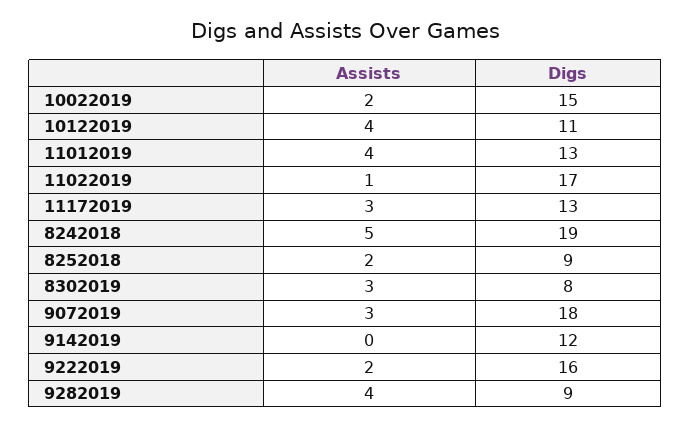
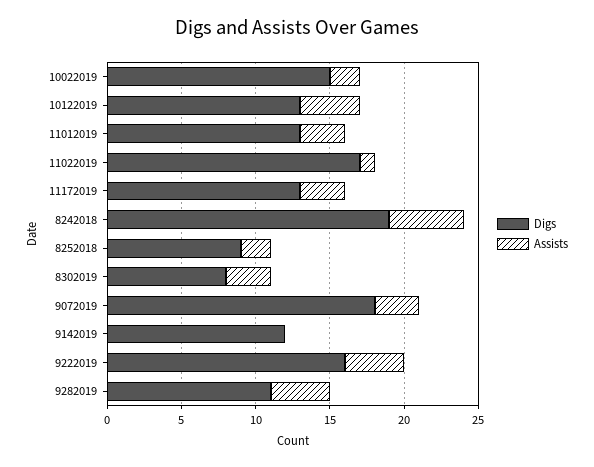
Digs, 10122019: 11 -> 13
Assists, 11012019: 4 -> 3
Assists, 9222019: 2 -> 4
Digs, 9282019: 9 -> 11

